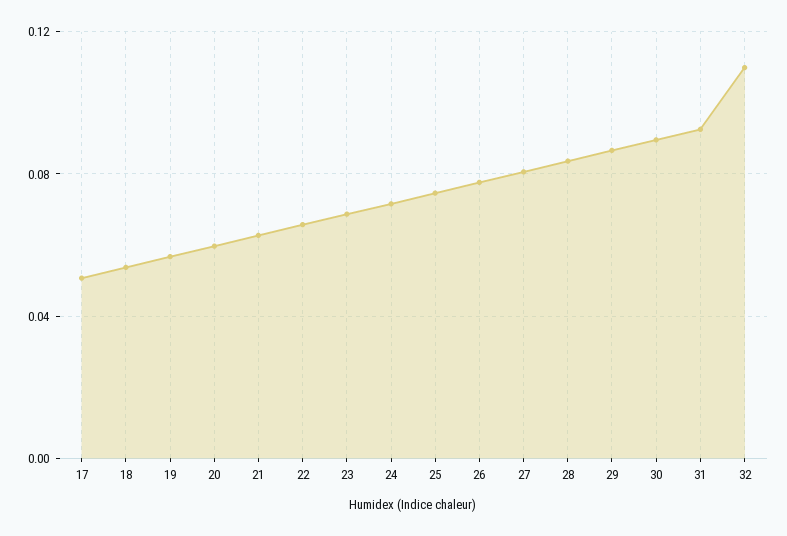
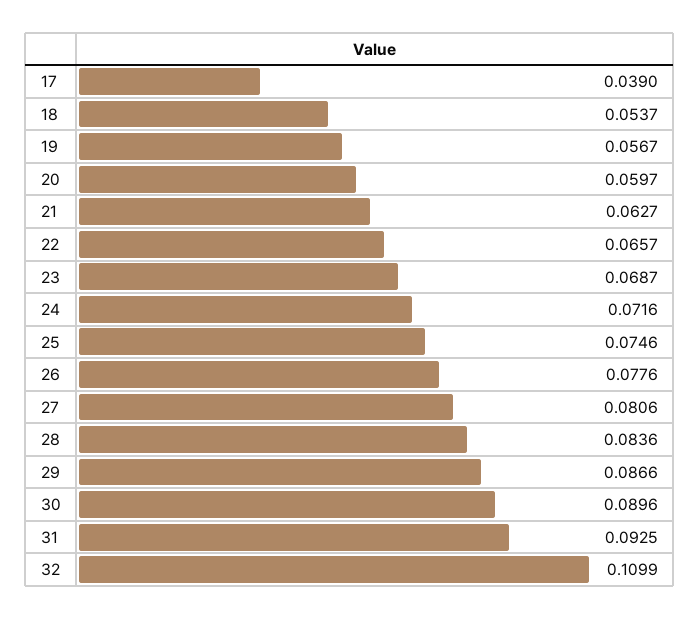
17: 0.05 -> 0.039

